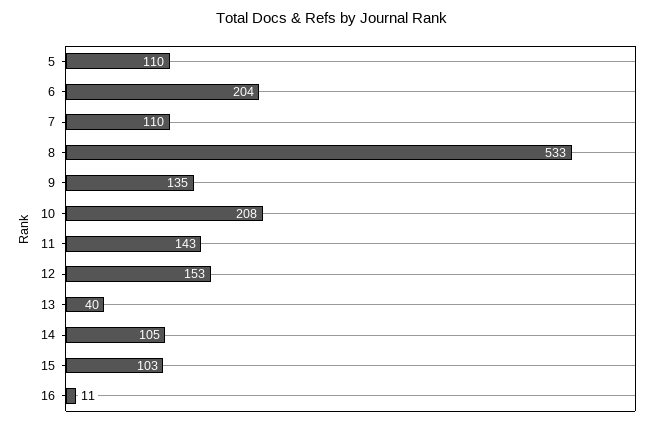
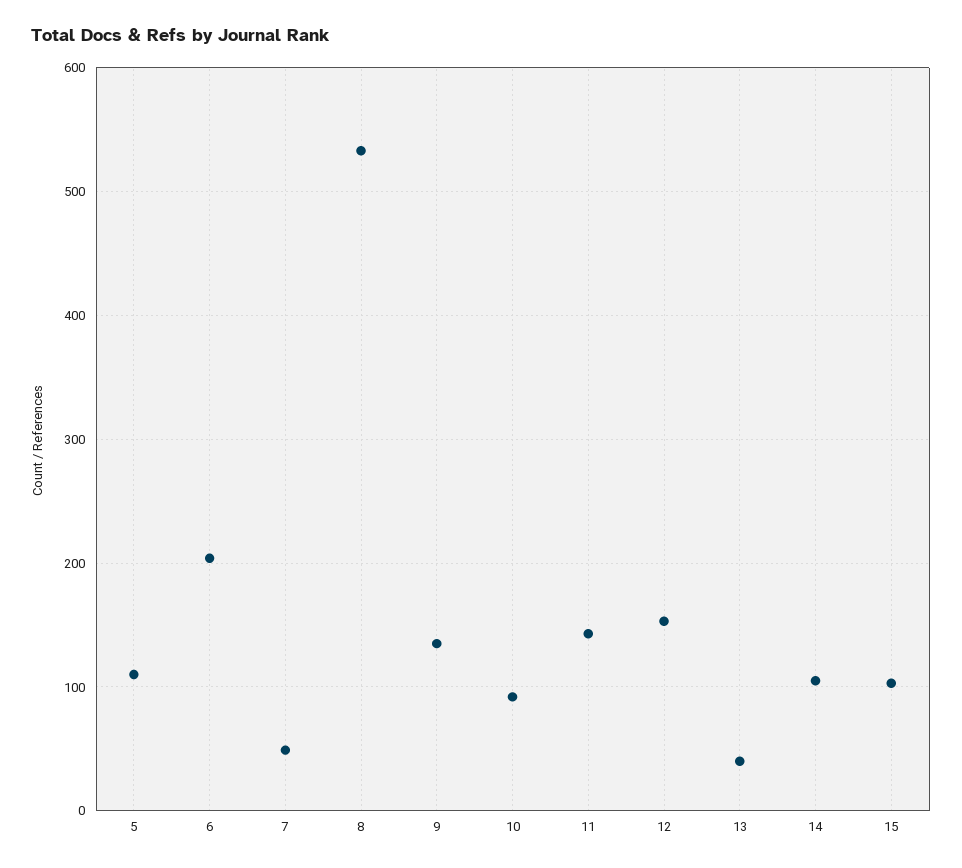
7: 110 -> 50
10: 208 -> 90
16: 11 -> none

